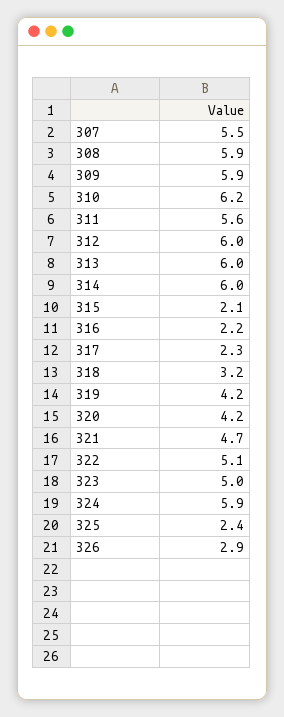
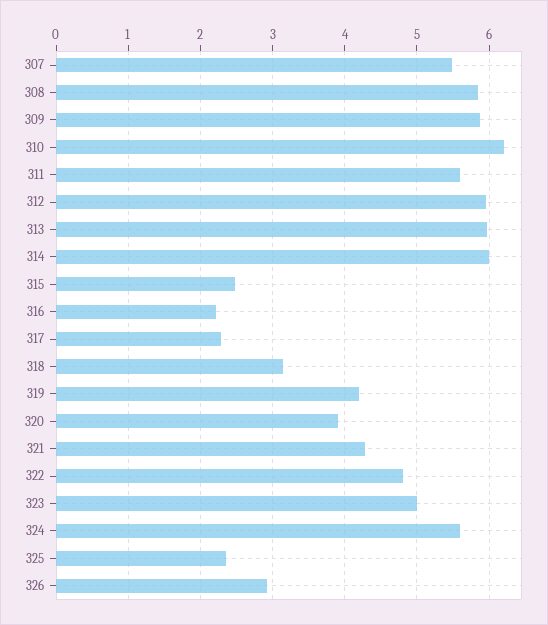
315: 2.1 -> 2.5
320: 4.2 -> 3.9
321: 4.7 -> 4.3
322: 5.1 -> 4.8
324: 5.9 -> 5.6

